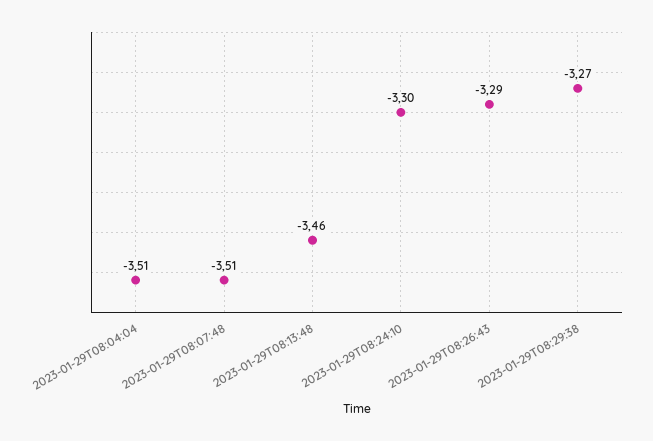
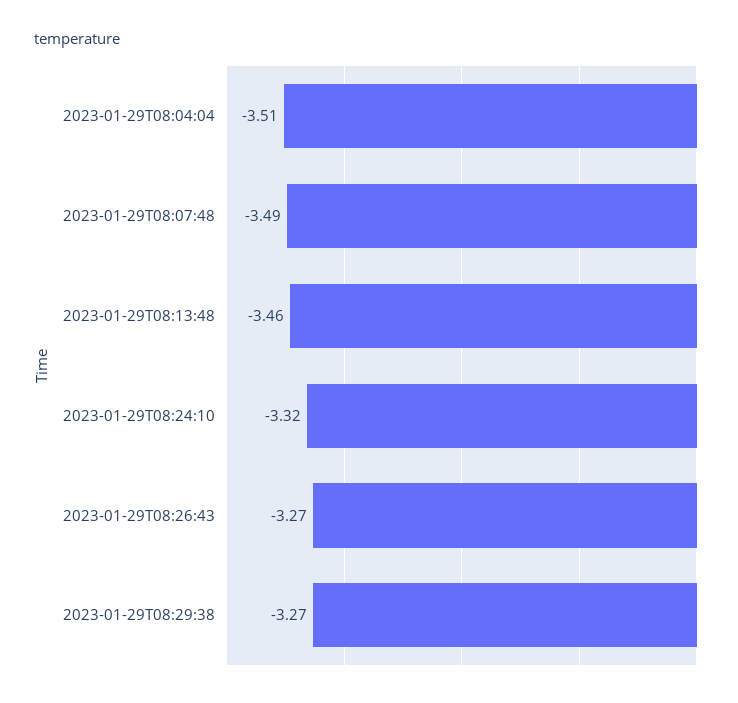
2023-01-29T08:07:48: -3.51 -> -3.49
2023-01-29T08:24:10: -3.3 -> -3.32
2023-01-29T08:26:43: -3.29 -> -3.27

